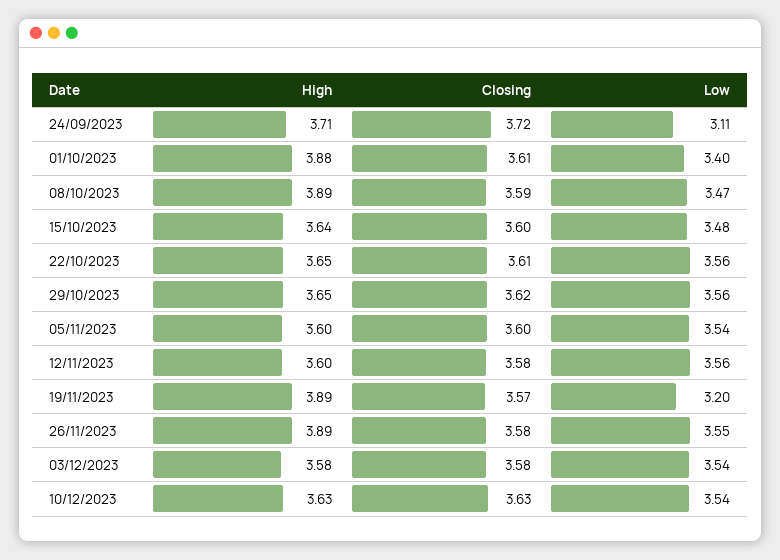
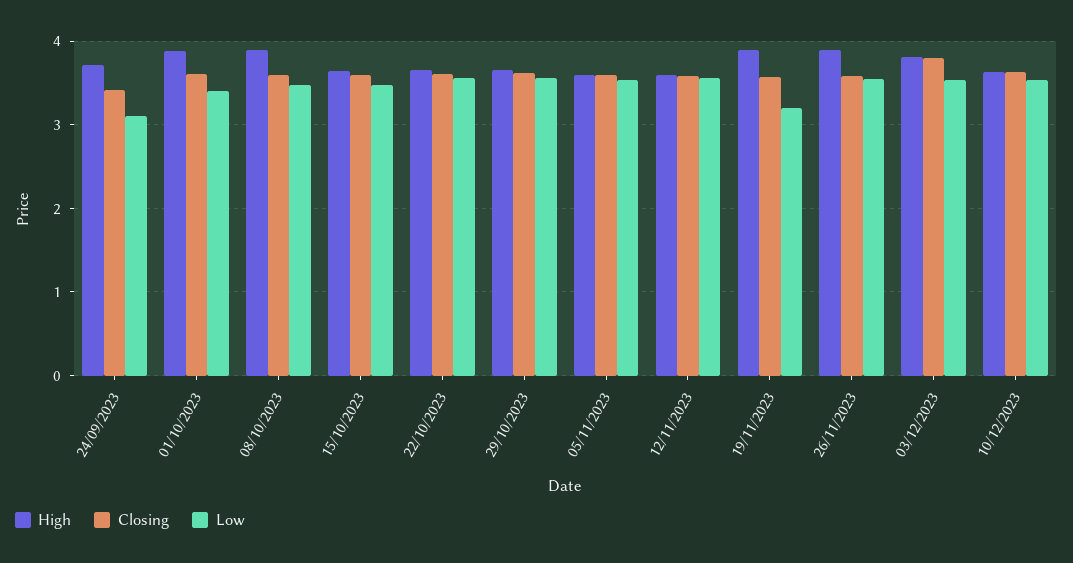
Closing, 24/09/2023: 3.72 -> 3.4
High, 03/12/2023: 3.58 -> 3.8
Closing, 03/12/2023: 3.58 -> 3.8

